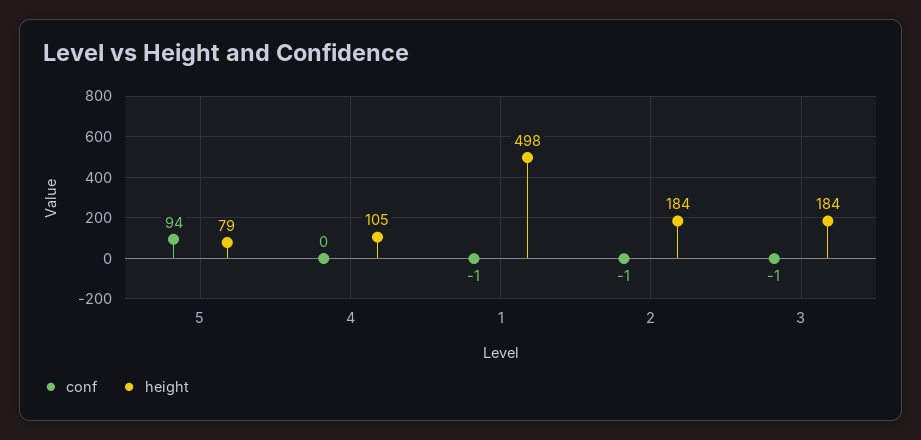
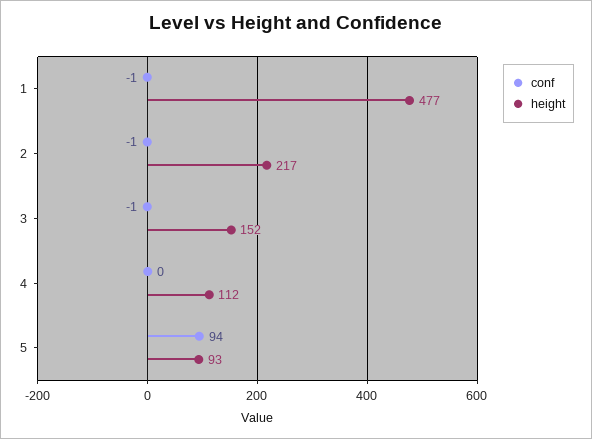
height, 5: 79 -> 93
height, 4: 105 -> 112
height, 1: 498 -> 477
height, 2: 184 -> 217
height, 3: 184 -> 152

